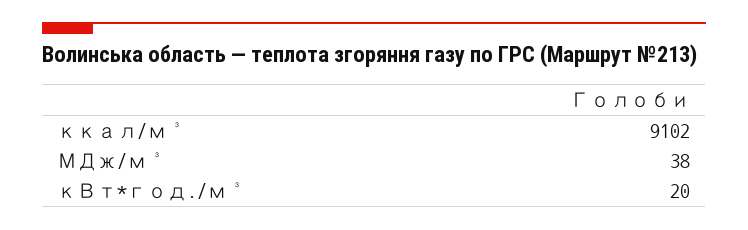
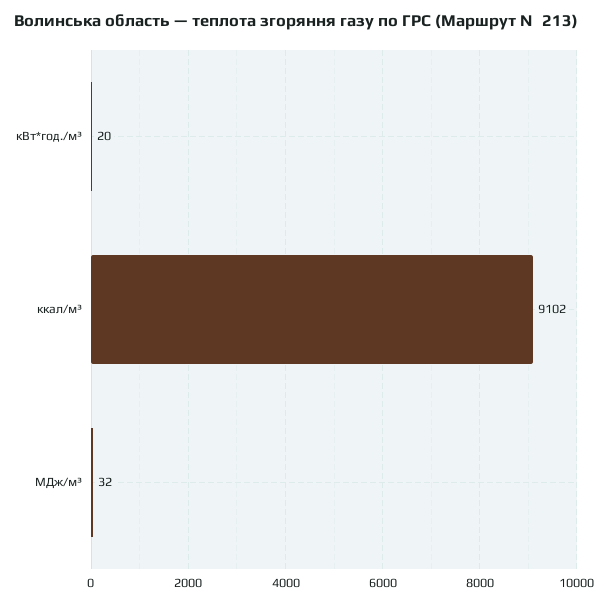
МДж/м³: 38 -> 32

